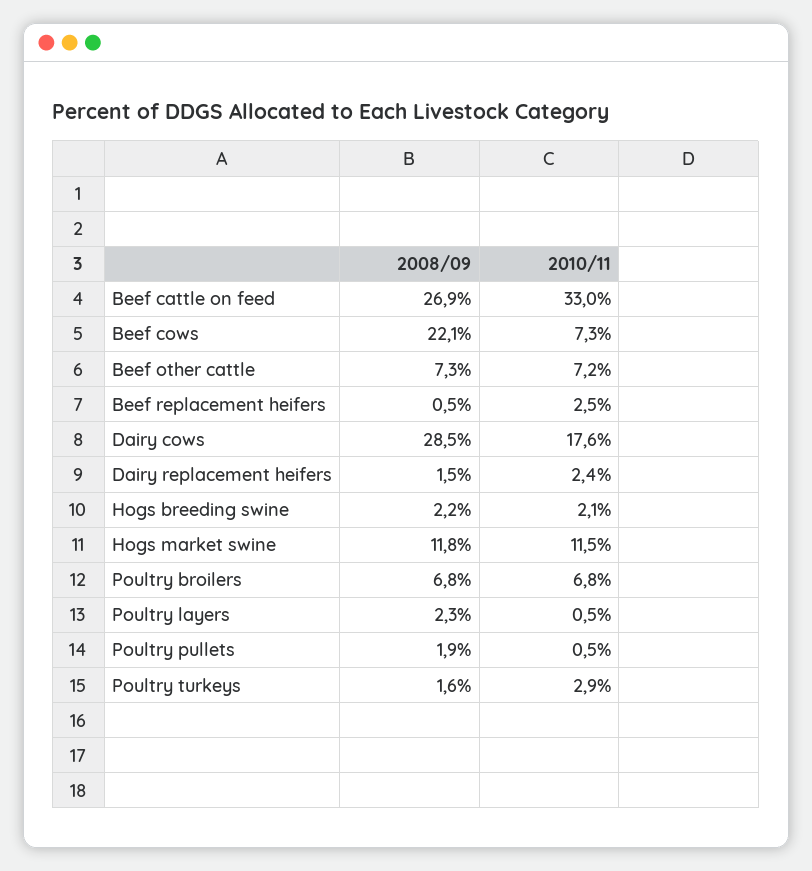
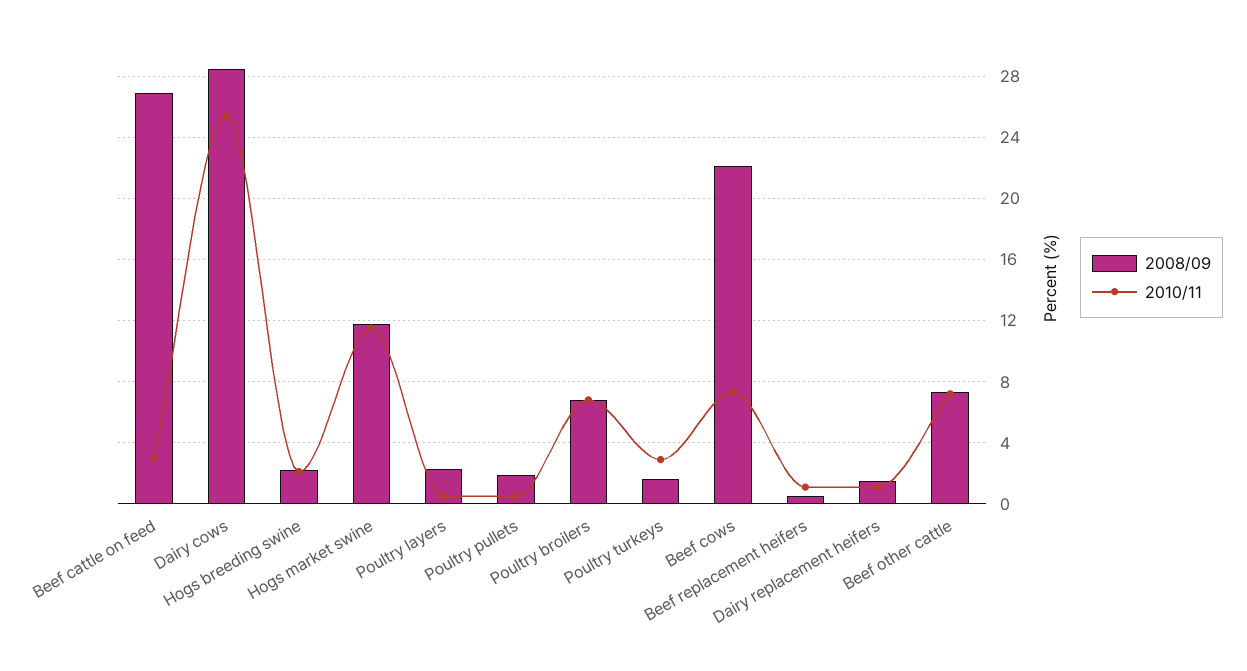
2010/11, Beef cattle on feed: 33 -> 3
2010/11, Beef replacement heifers: 2.5 -> 1
2010/11, Dairy cows: 17.6 -> 25.5
2010/11, Dairy replacement heifers: 2.4 -> 1

